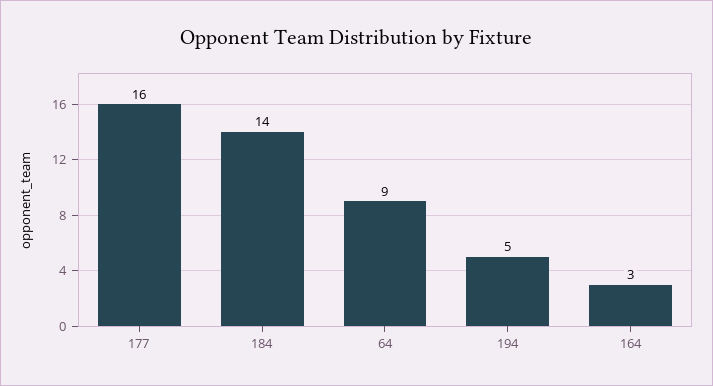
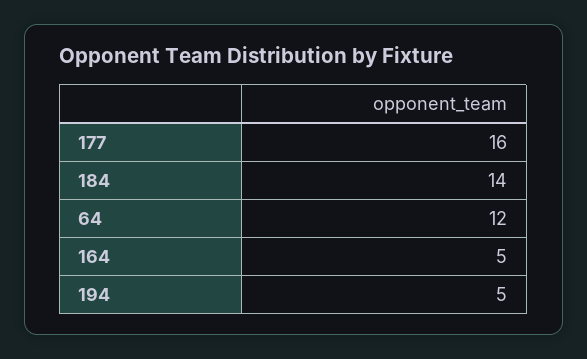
64: 9 -> 12
164: 3 -> 5

